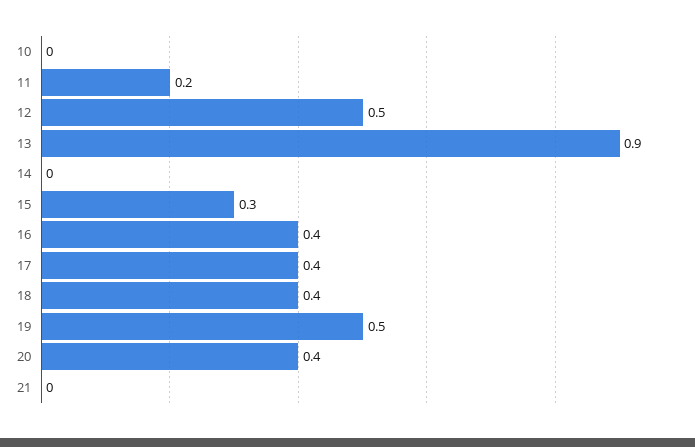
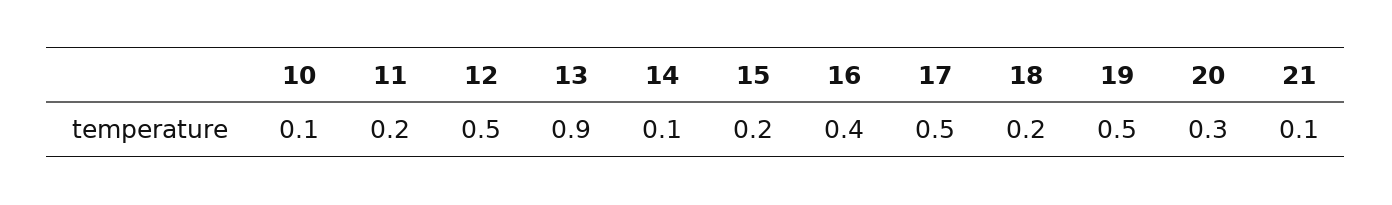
10: 0 -> 0.1
14: 0 -> 0.1
15: 0.3 -> 0.2
17: 0.4 -> 0.5
18: 0.4 -> 0.2
20: 0.4 -> 0.3
21: 0 -> 0.1

